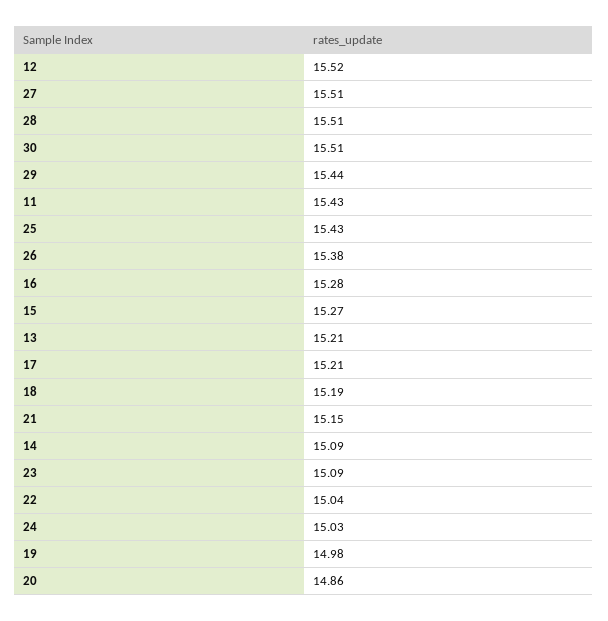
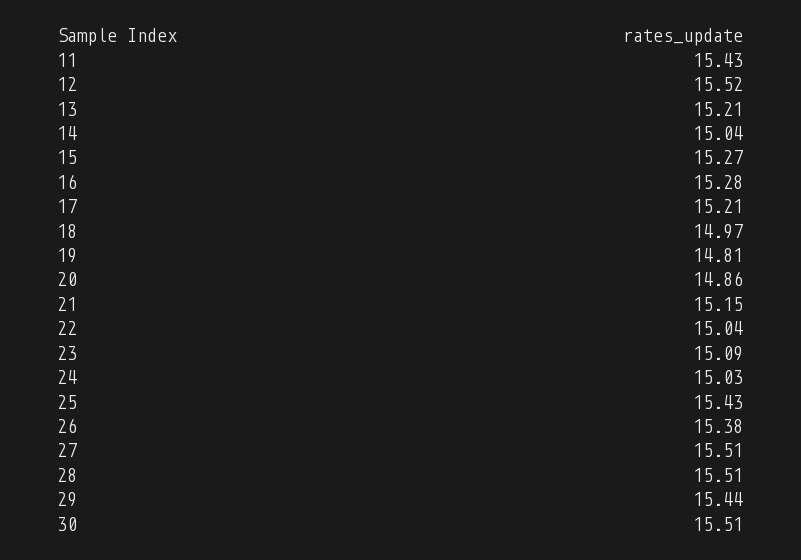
18: 15.19 -> 14.97
14: 15.09 -> 15.04
19: 14.98 -> 14.81

